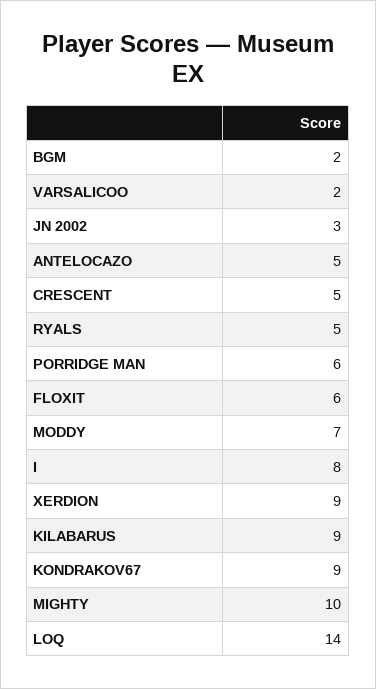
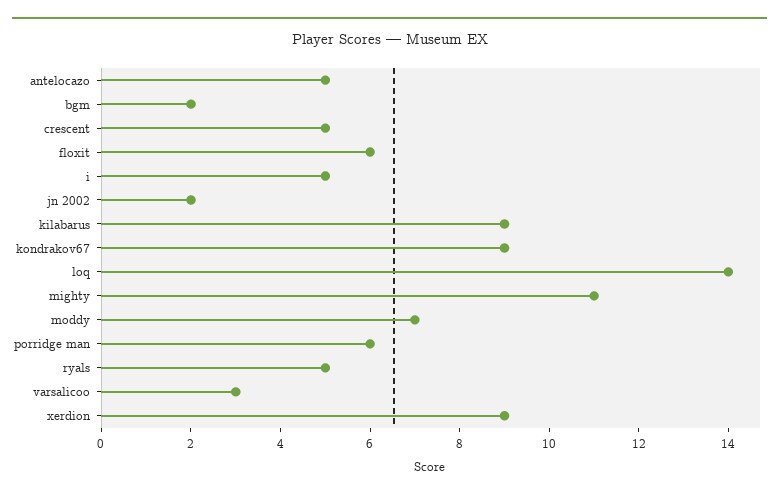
VARSALICOO: 2 -> 3
JN 2002: 3 -> 2
I: 8 -> 5
MIGHTY: 10 -> 11

